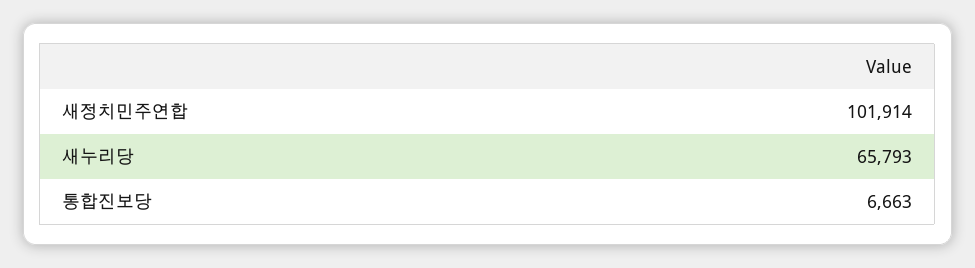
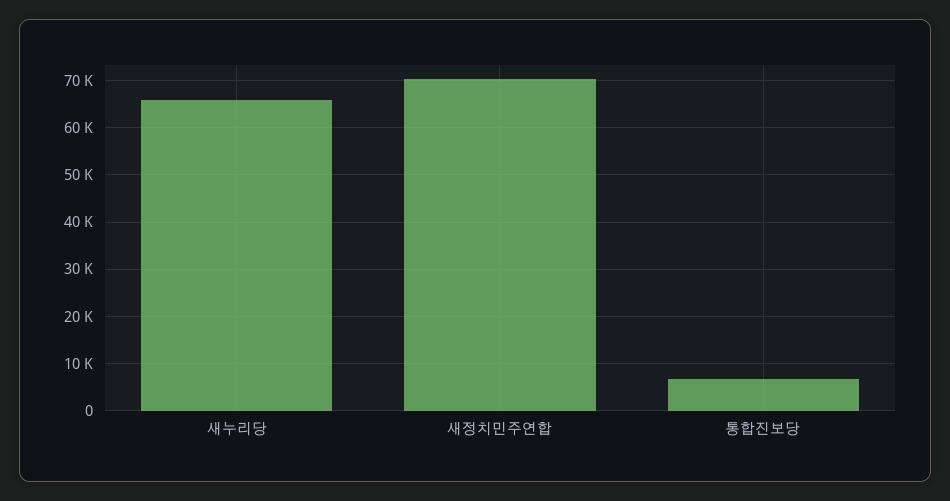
새정치민주연합: 101914 -> 70000

